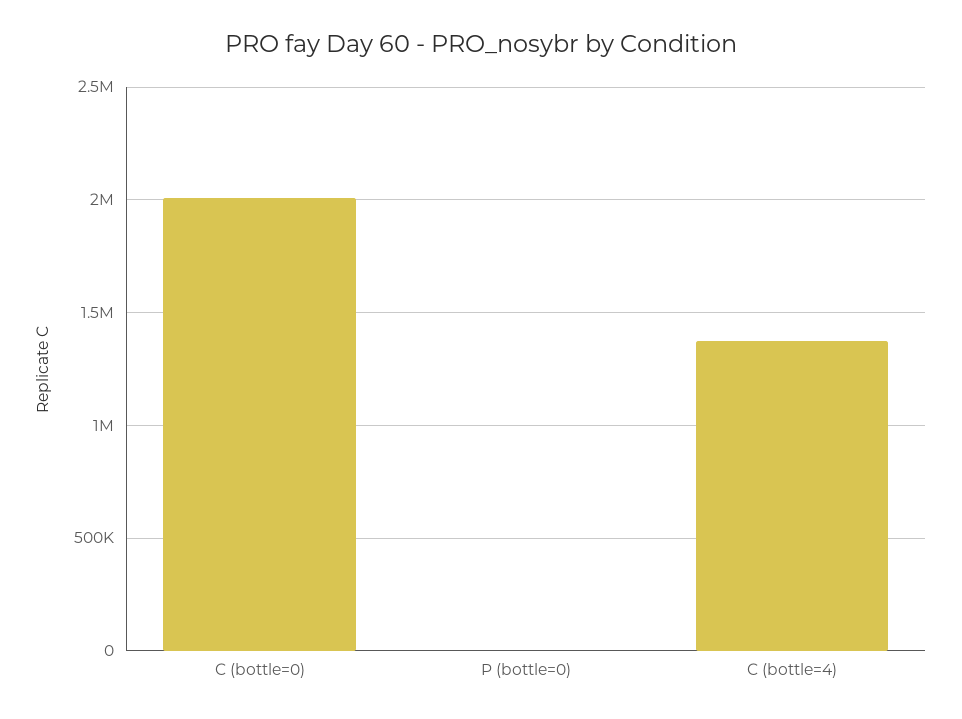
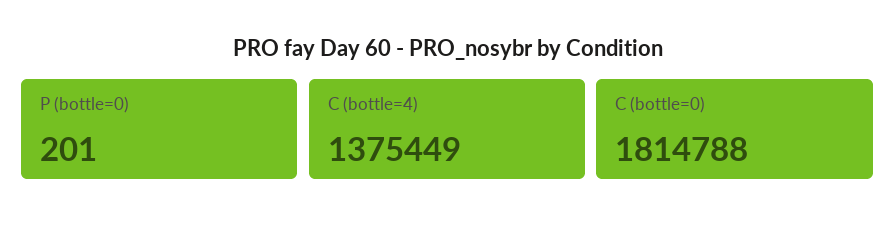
C (bottle=0): 2000000 -> 1814788

